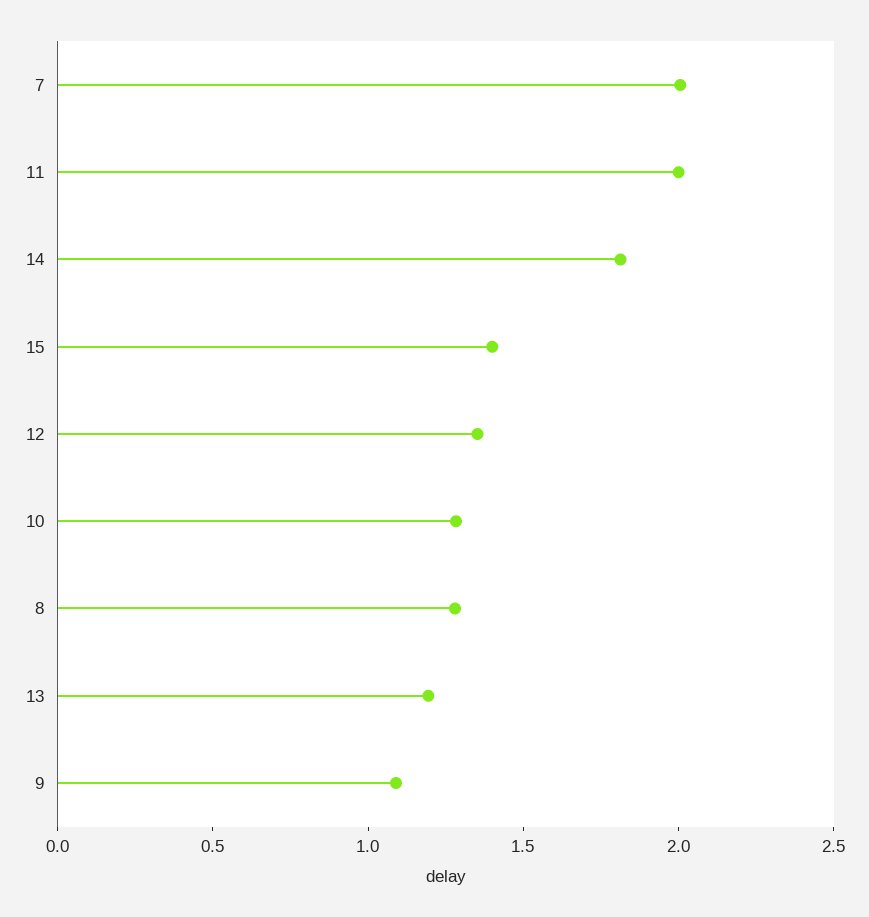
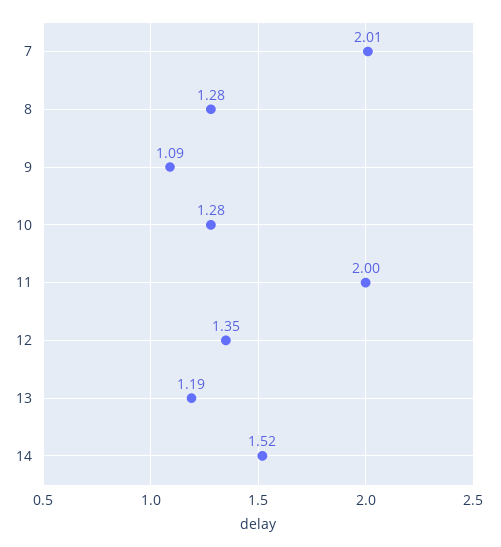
14: 1.8 -> 1.52
15: 1.4 -> none

